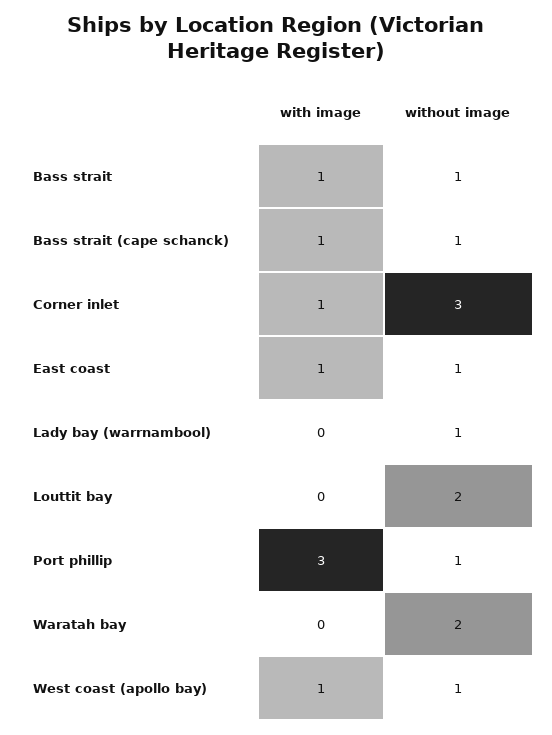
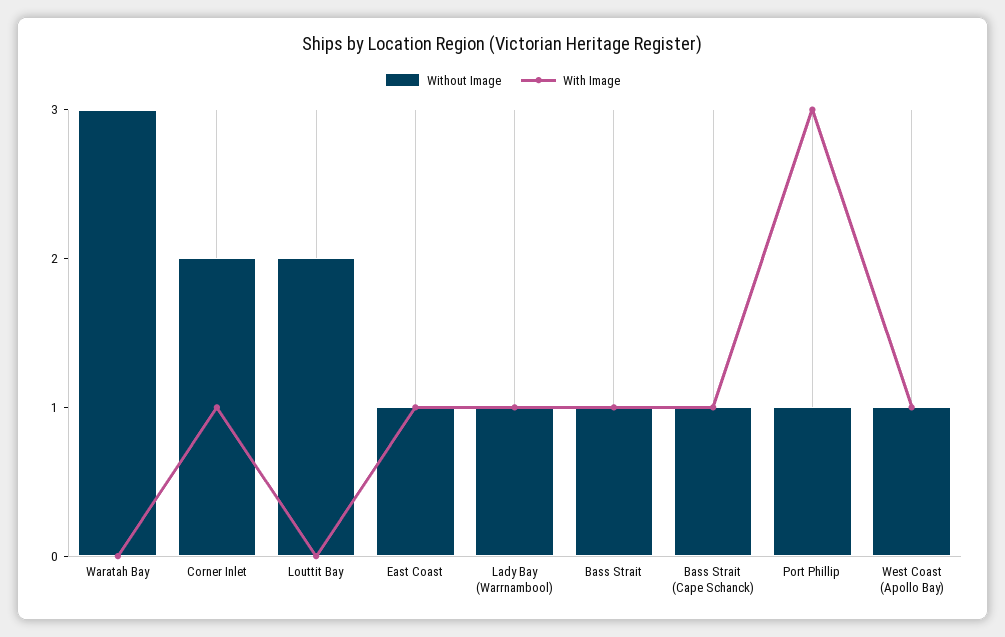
without image, Corner inlet: 3 -> 2
with image, Lady bay (warrnambool): 0 -> 1
without image, Waratah bay: 2 -> 3

